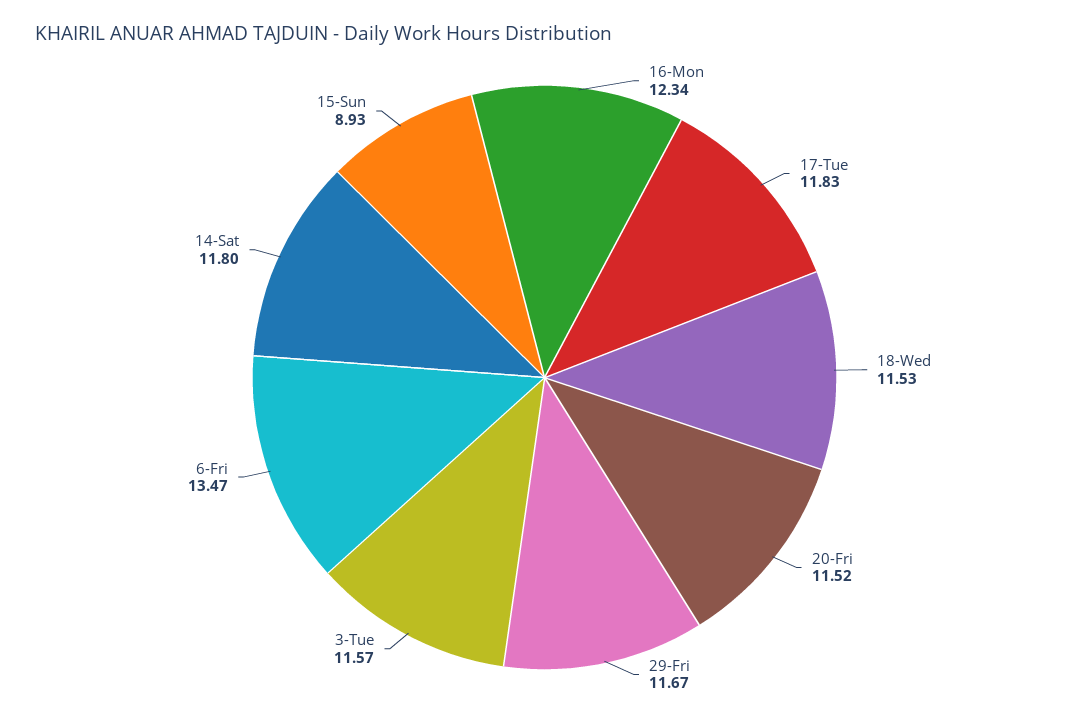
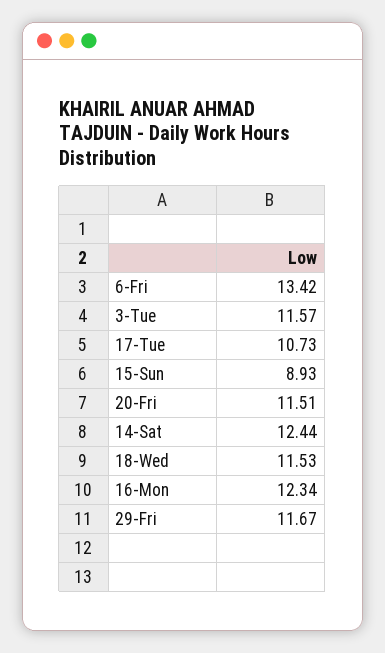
17-Tue: 11.83 -> 10.73
20-Fri: 11.52 -> 11.51
6-Fri: 13.47 -> 13.42
14-Sat: 11.8 -> 12.44

